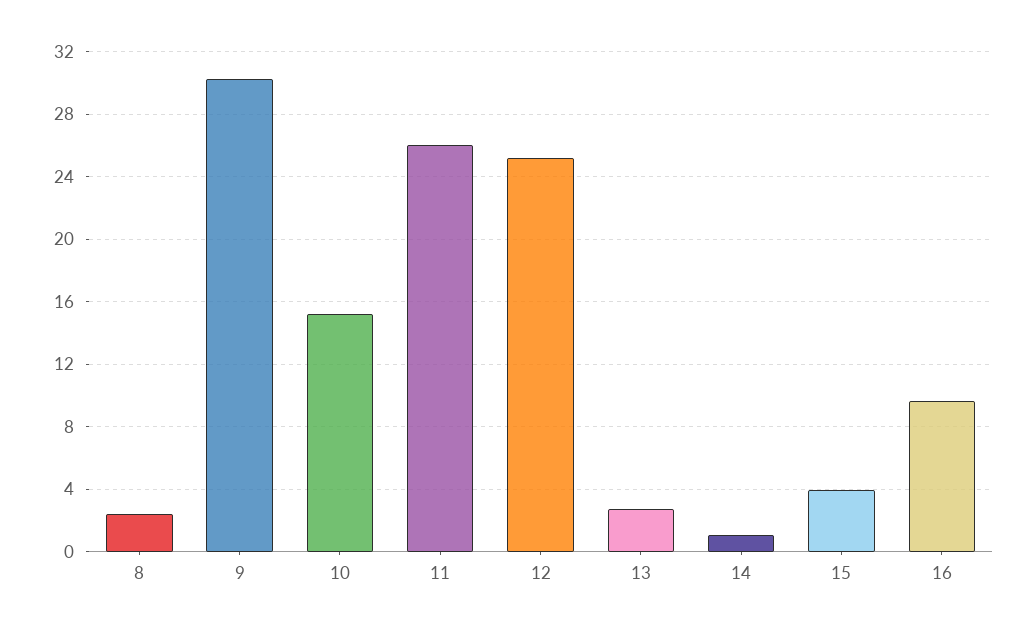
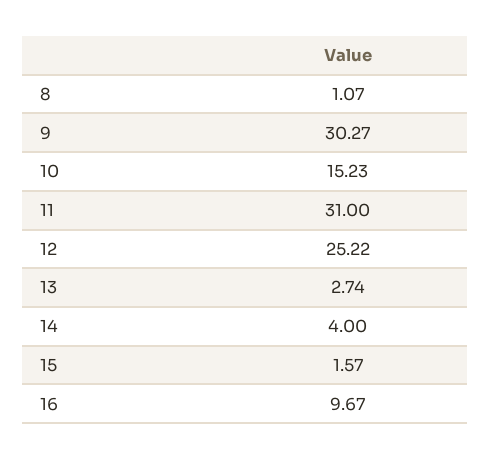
8: 2.5 -> 1.07
11: 26 -> 31
14: 1 -> 4
15: 4 -> 1.57

